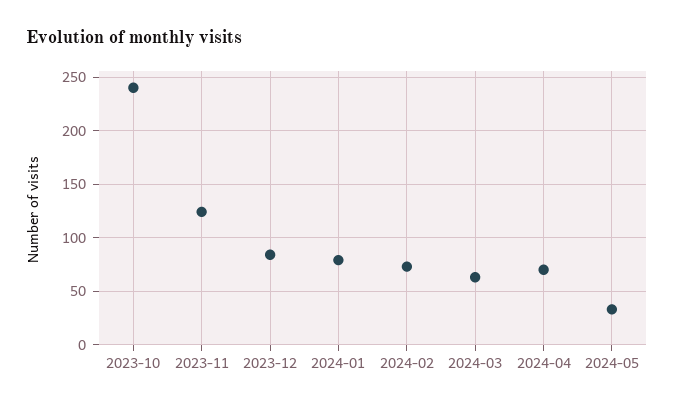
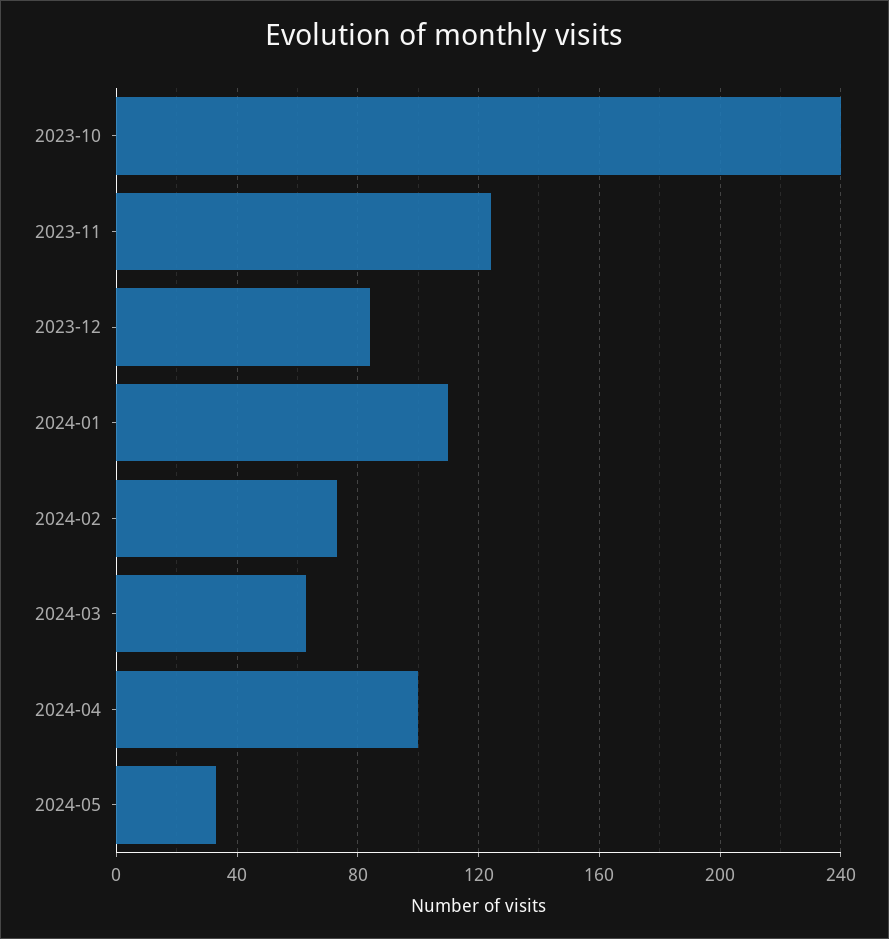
2024-01: 80 -> 110
2024-04: 70 -> 100

